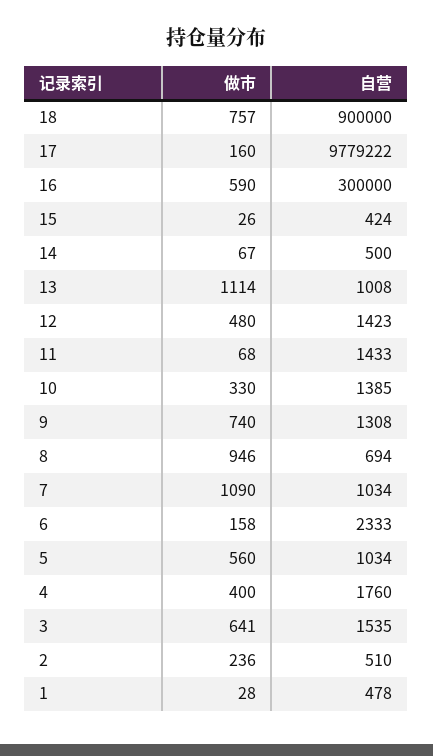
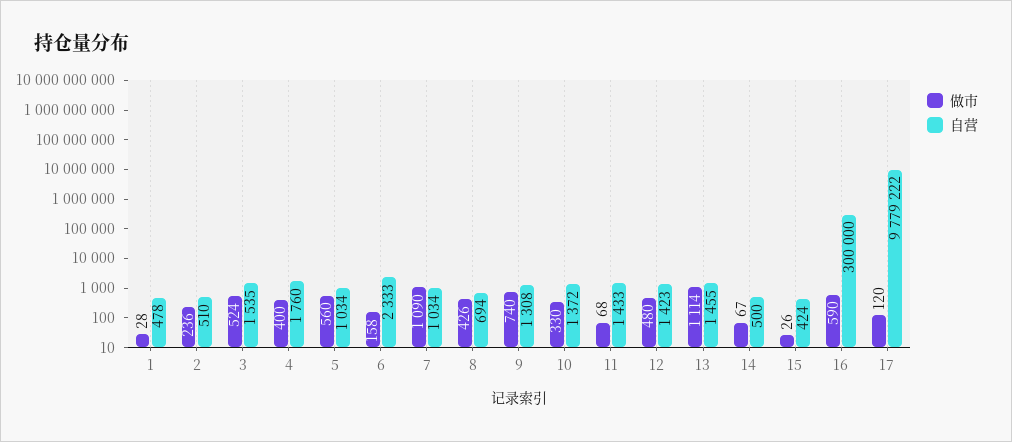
做市, 18: 757 -> none
自营, 18: 900000 -> none
做市, 17: 160 -> 120
自营, 13: 1008 -> 1455
自营, 10: 1385 -> 1372
做市, 8: 946 -> 426
做市, 3: 641 -> 524

